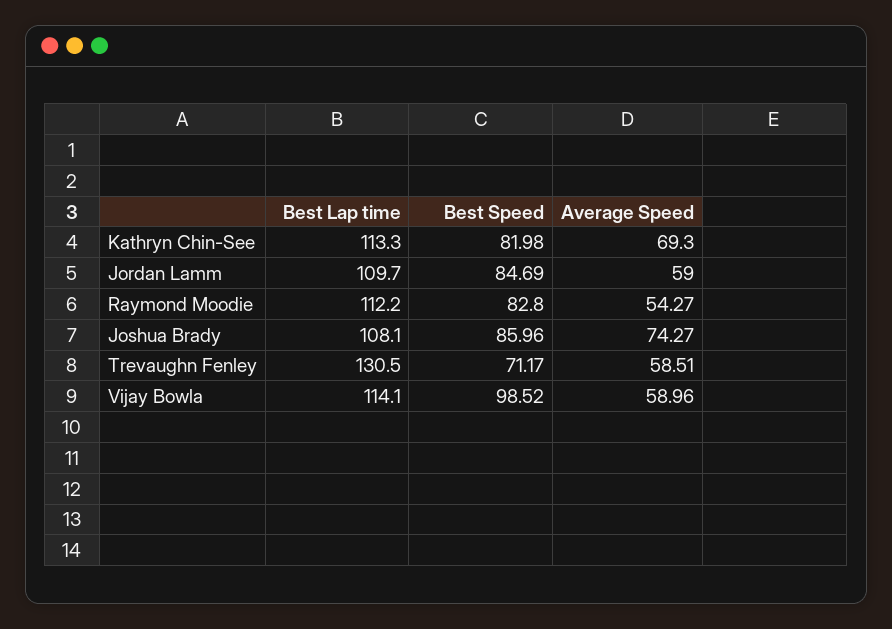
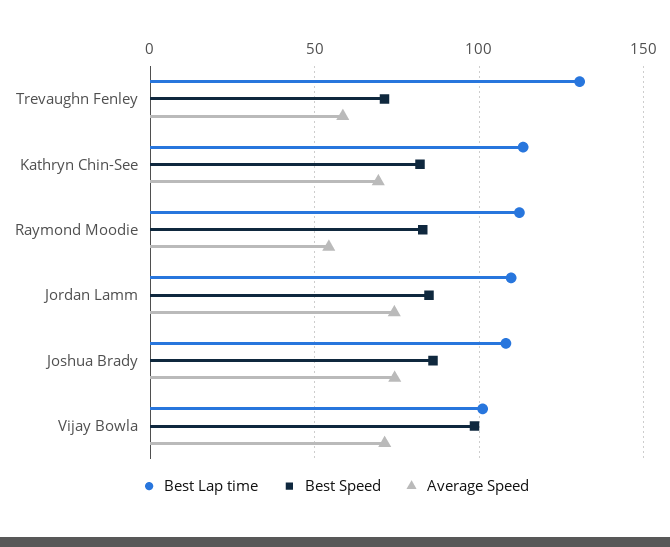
Average Speed, Jordan Lamm: 59 -> 75
Best Lap time, Vijay Bowla: 114.1 -> 100
Average Speed, Vijay Bowla: 58.96 -> 70

